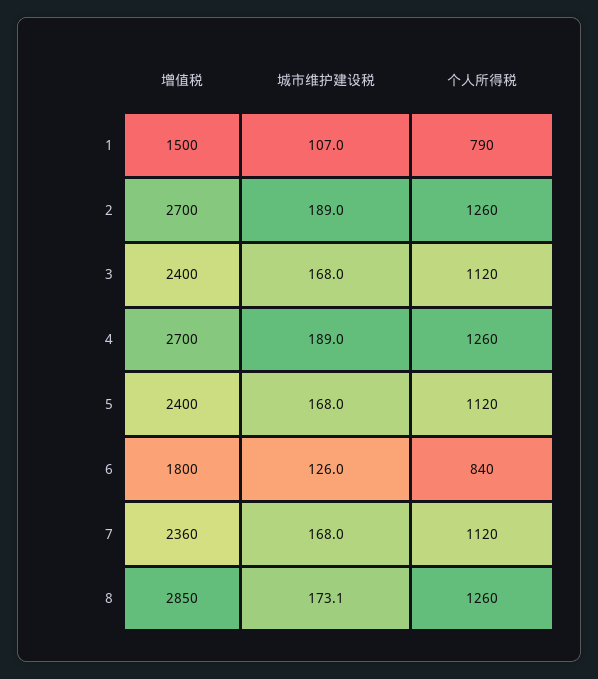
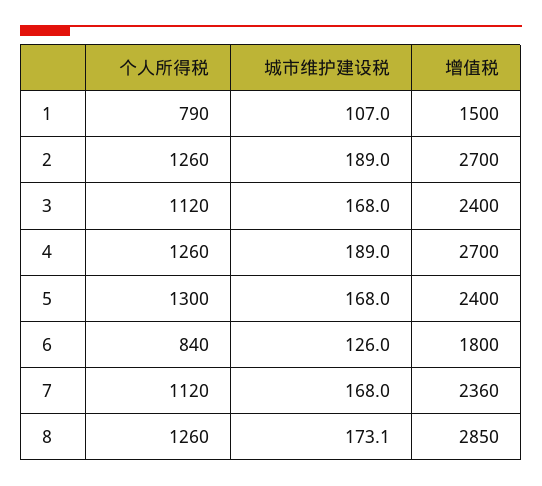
个人所得税, 5: 1120 -> 1300

